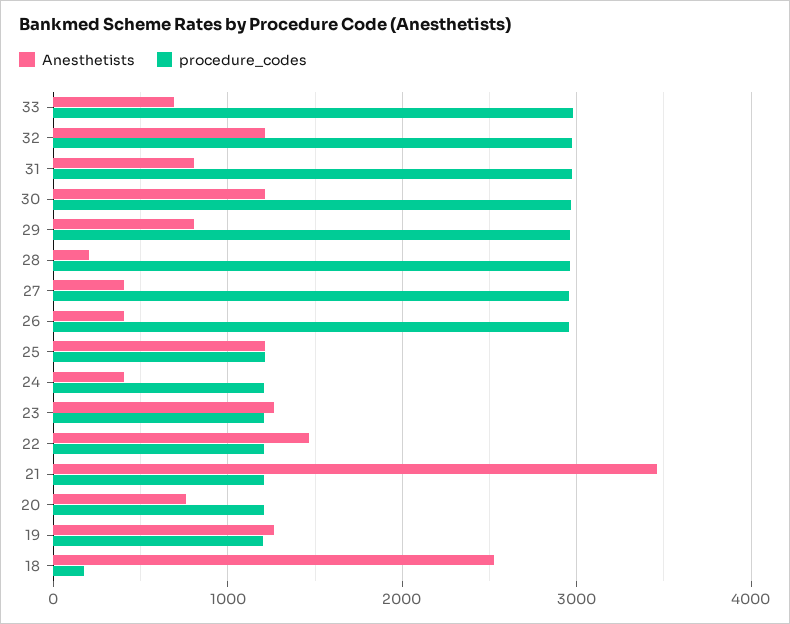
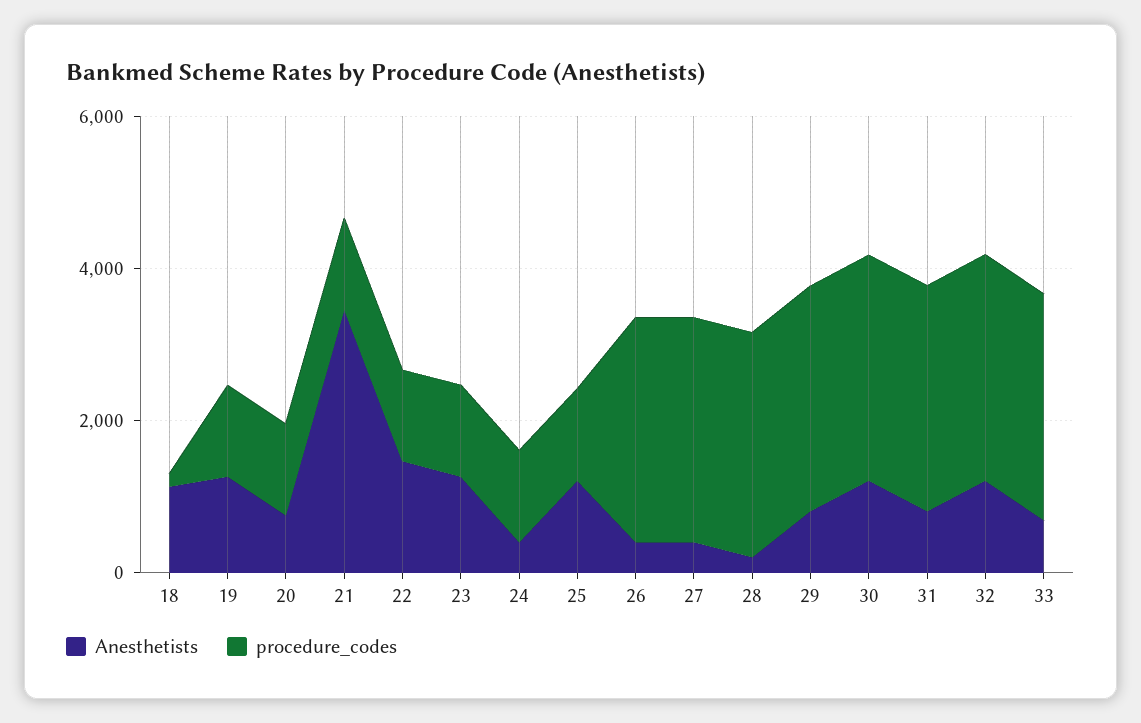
Anesthetists, 18: 2500 -> 1000

